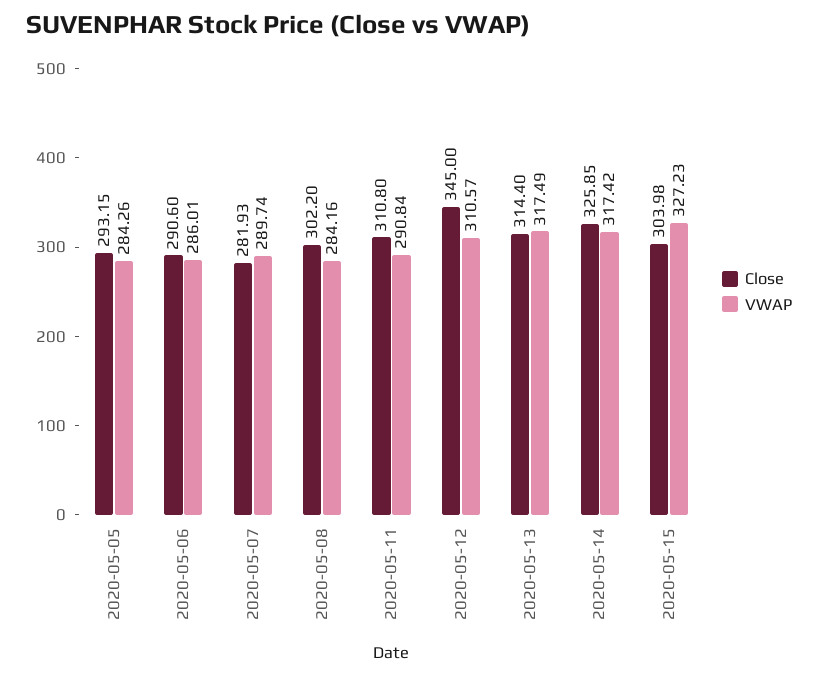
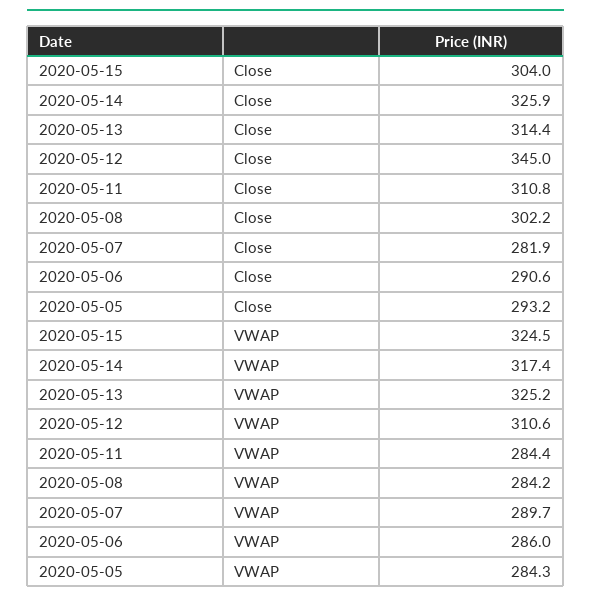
VWAP, 2020-05-11: 290.84 -> 284.4
VWAP, 2020-05-13: 317.49 -> 325.2
VWAP, 2020-05-15: 327.23 -> 324.5

